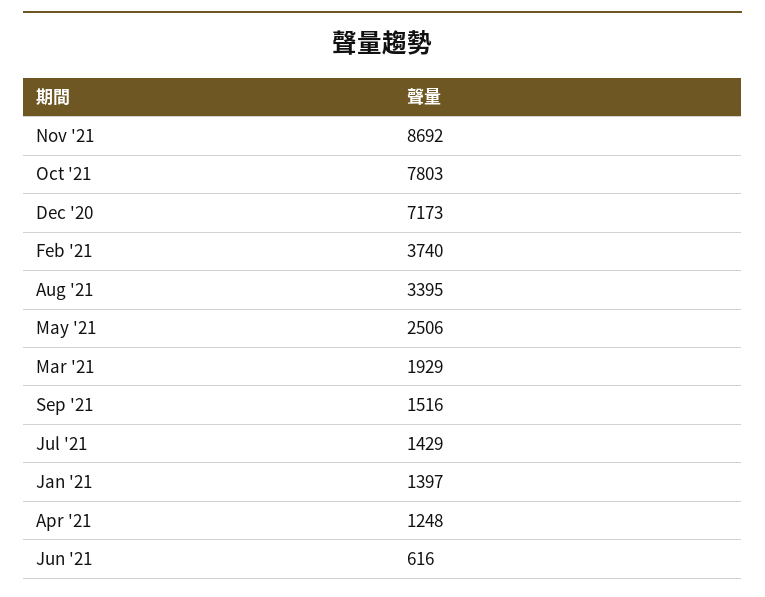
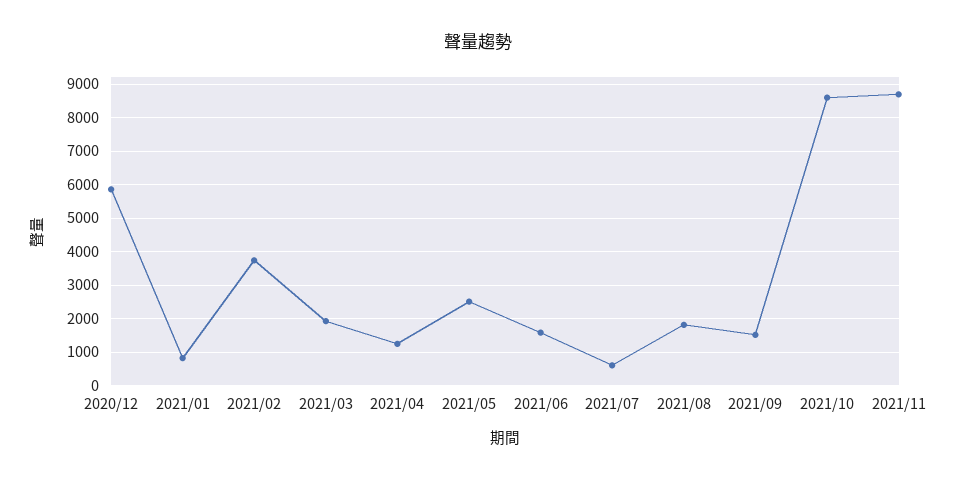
Oct '21: 7803 -> 8600
Dec '20: 7173 -> 5800
Aug '21: 3395 -> 1800
Jul '21: 1429 -> 600
Jan '21: 1397 -> 800
Jun '21: 616 -> 1600

